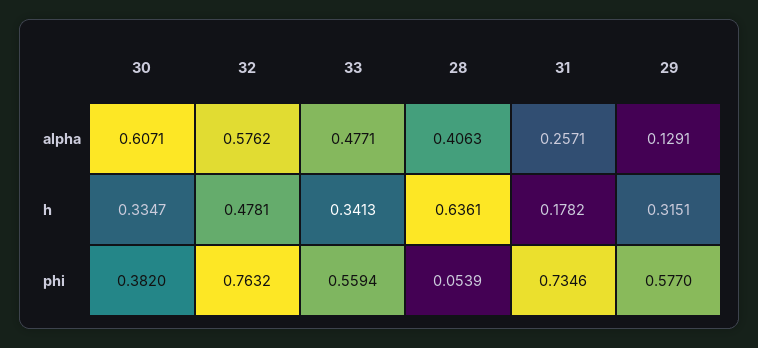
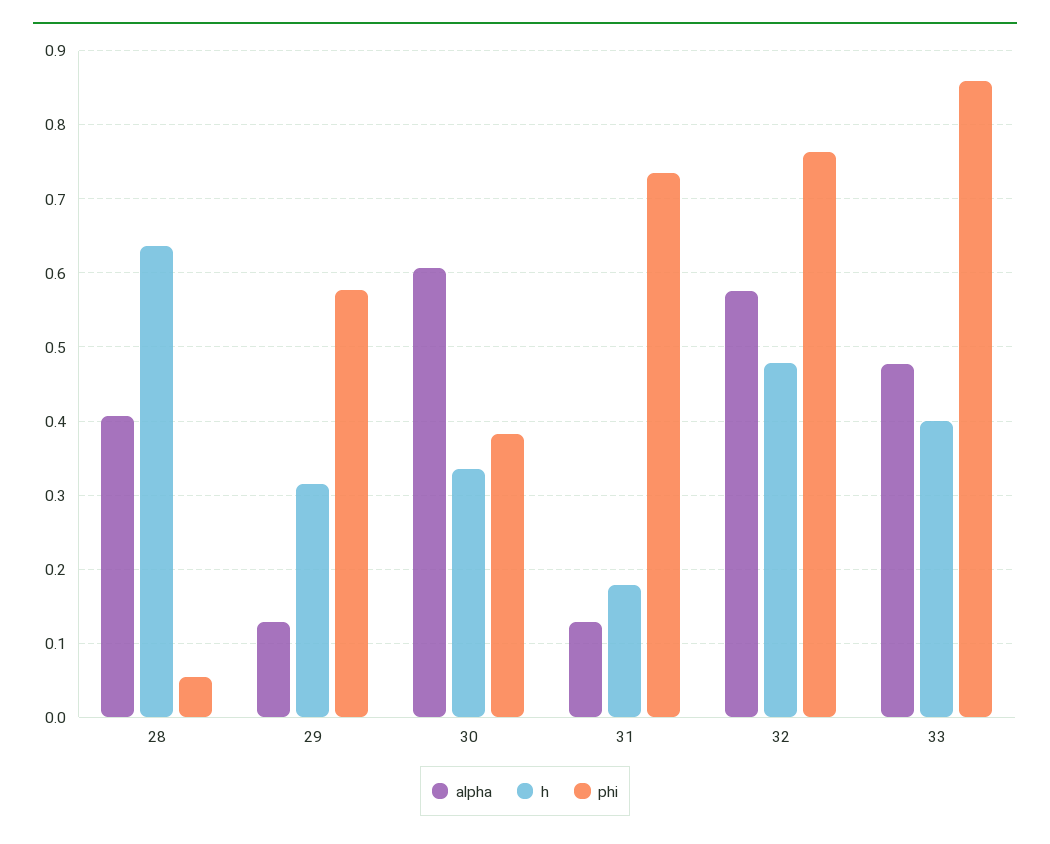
alpha, 31: 0.2571 -> 0.13
h, 33: 0.3413 -> 0.4
phi, 33: 0.5594 -> 0.86

